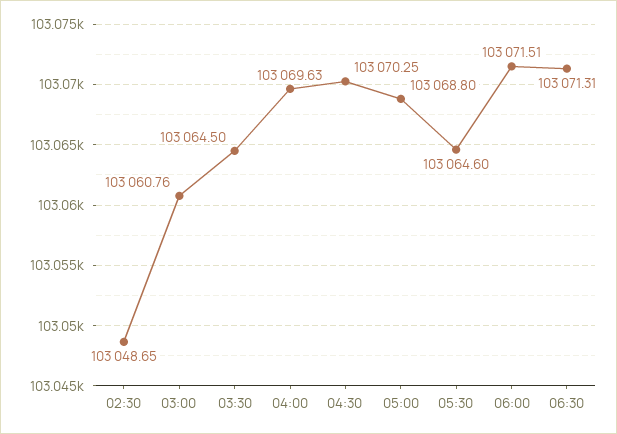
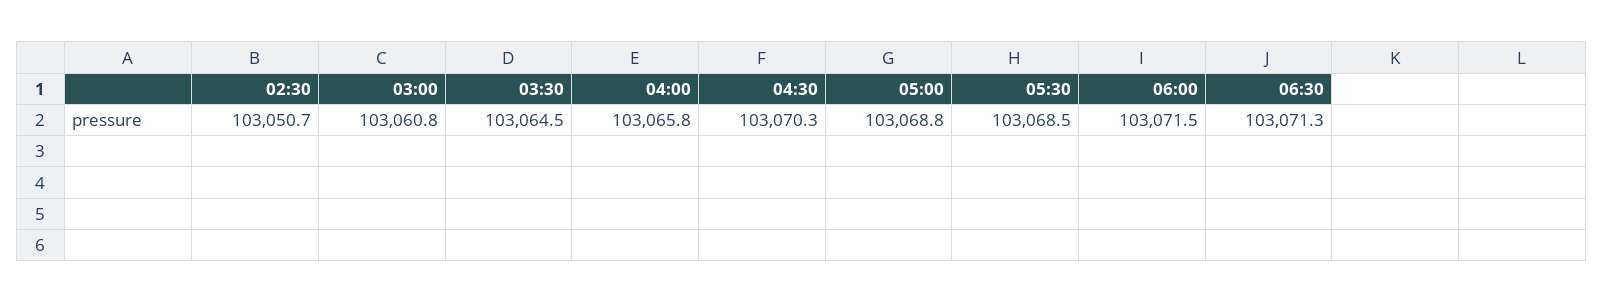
02:30: 103048.65 -> 103050.7
04:00: 103069.63 -> 103065.8
05:30: 103064.6 -> 103068.5

